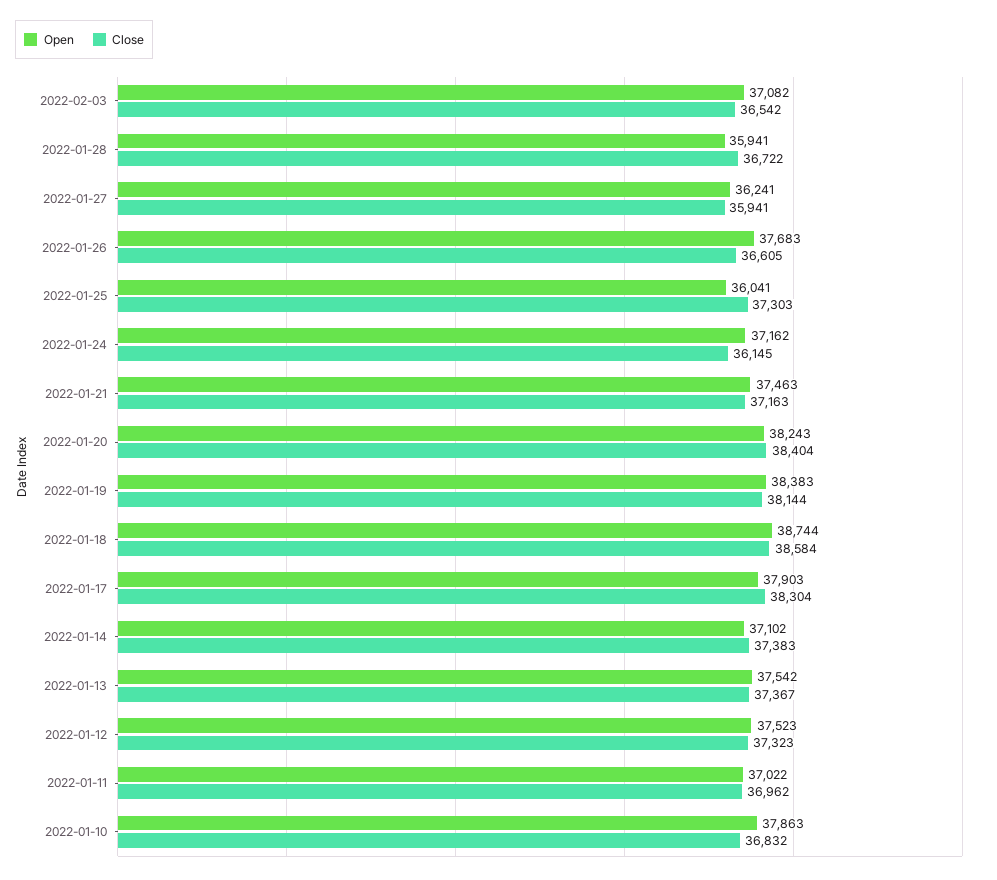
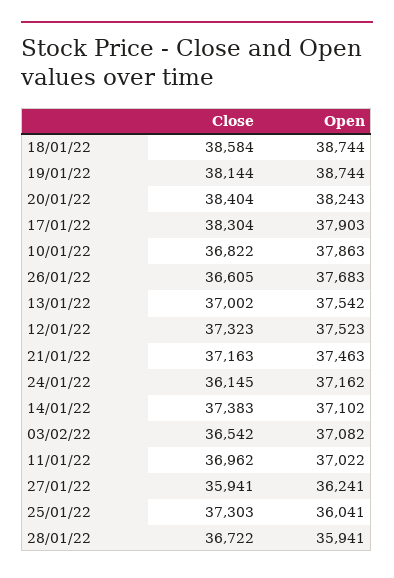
Open, 2022-01-19: 38383 -> 38744
Close, 2022-01-13: 37367 -> 37002
Close, 2022-01-10: 36832 -> 36822

